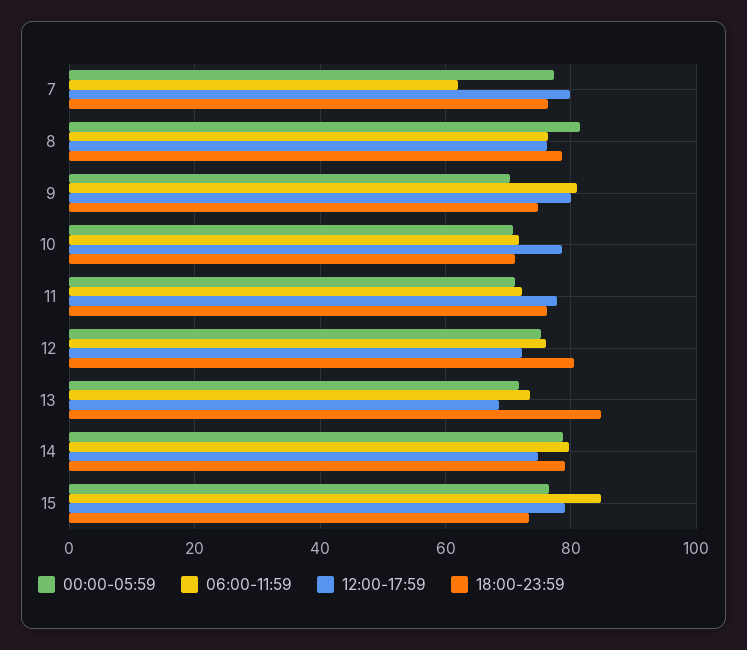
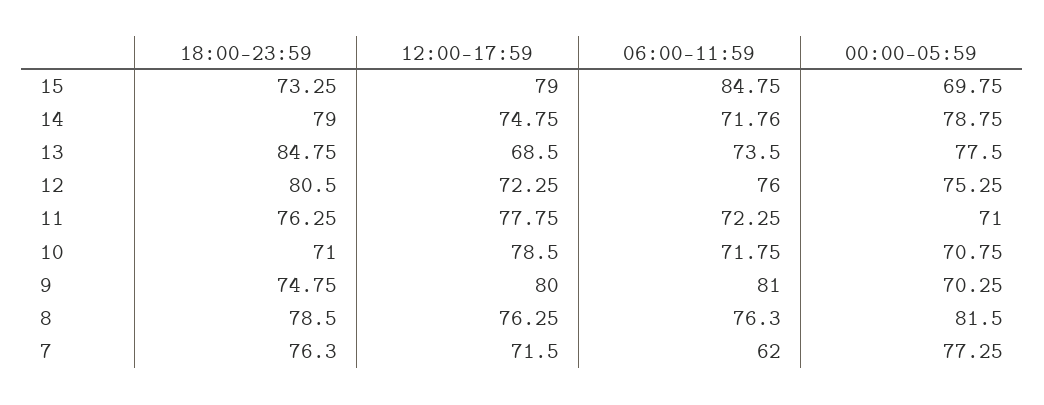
12:00-17:59, 7: 80 -> 71.5
00:00-05:59, 13: 72 -> 77.5
06:00-11:59, 14: 80 -> 71.76
00:00-05:59, 15: 76 -> 69.75

